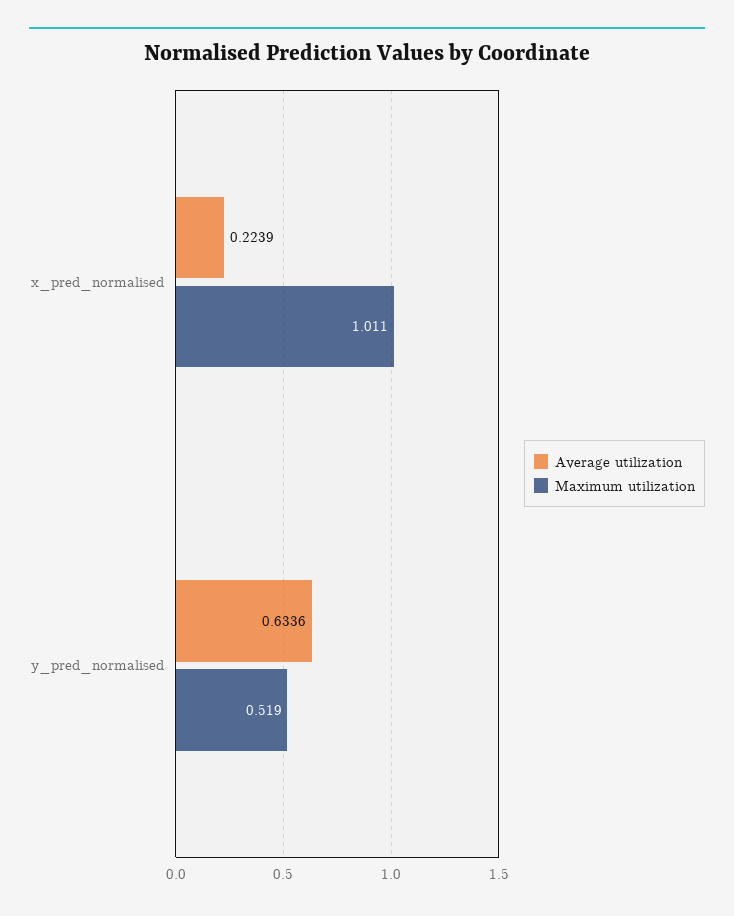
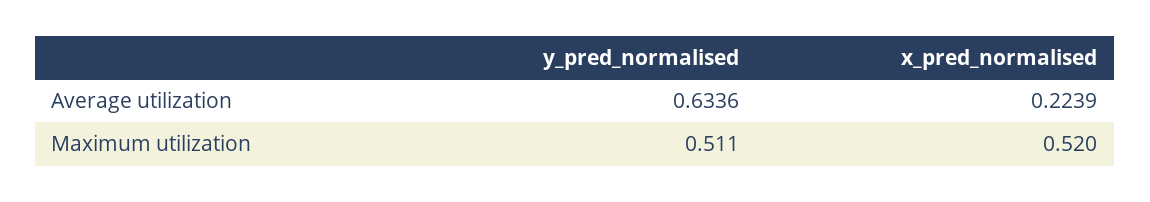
Maximum utilization, x_pred_normalised: 1.011 -> 0.52
Maximum utilization, y_pred_normalised: 0.519 -> 0.511

